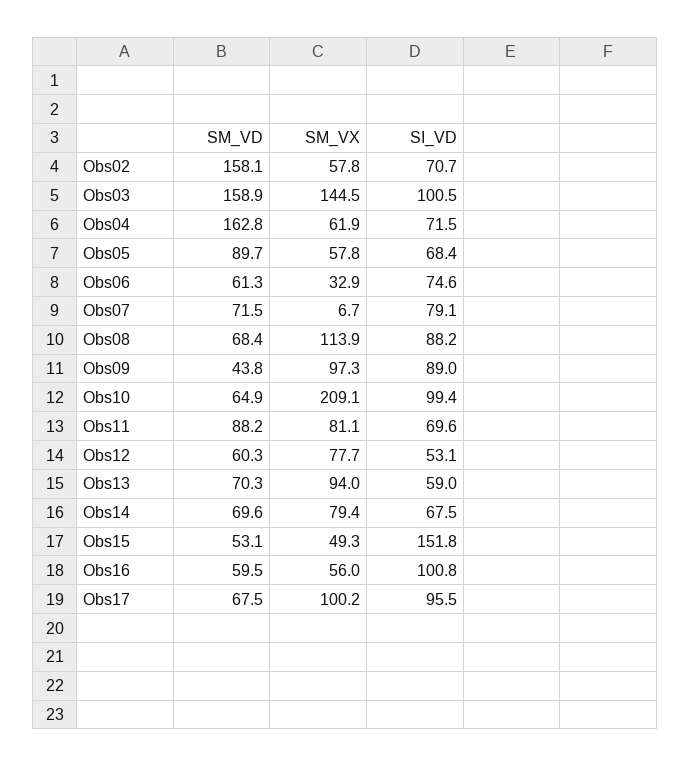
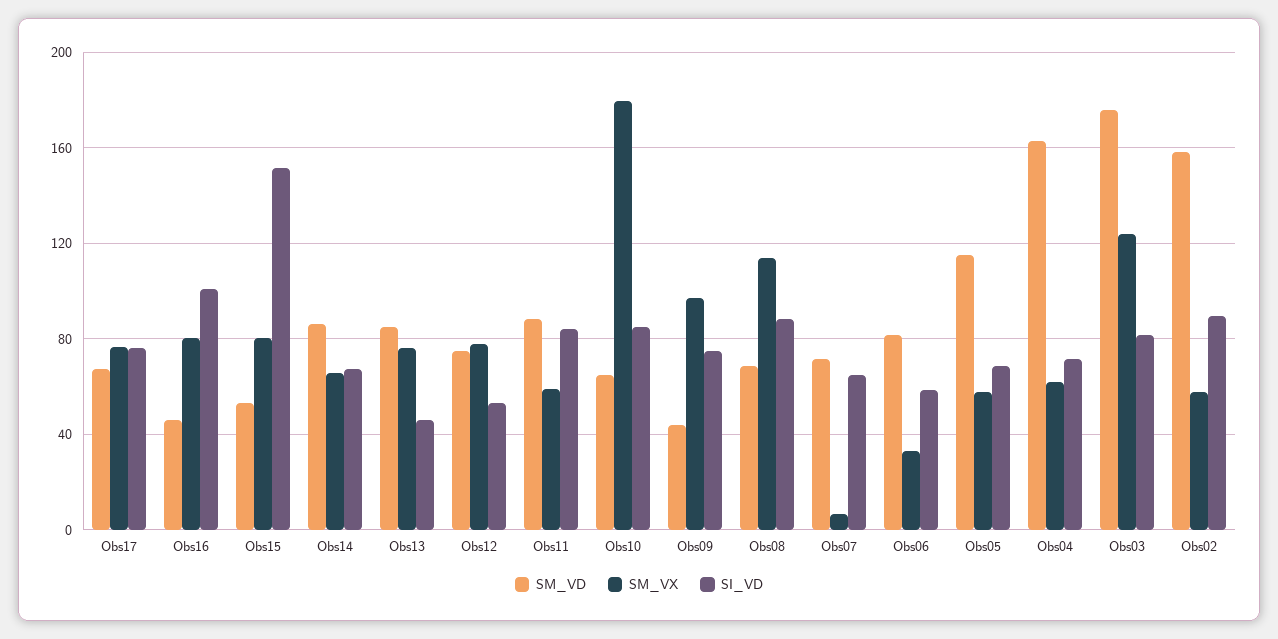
SI_VD, Obs02: 70.7 -> 90
SM_VD, Obs03: 158.9 -> 175
SM_VX, Obs03: 144.5 -> 125
SI_VD, Obs03: 100.5 -> 80
SM_VD, Obs05: 89.7 -> 115
SM_VD, Obs06: 61.3 -> 80
SI_VD, Obs06: 74.6 -> 60
SI_VD, Obs07: 79.1 -> 65
SI_VD, Obs09: 89 -> 75
SM_VX, Obs10: 209.1 -> 180
SI_VD, Obs10: 99.4 -> 85
SM_VX, Obs11: 81.1 -> 60
SI_VD, Obs11: 69.6 -> 85
SM_VD, Obs12: 60.3 -> 75
SM_VD, Obs13: 70.3 -> 85
SM_VX, Obs13: 94 -> 75
SI_VD, Obs13: 59 -> 45
SM_VD, Obs14: 69.6 -> 85
SM_VX, Obs14: 79.4 -> 65
SM_VX, Obs15: 49.3 -> 80
SM_VD, Obs16: 59.5 -> 45
SM_VX, Obs16: 56 -> 80
SM_VX, Obs17: 100.2 -> 75
SI_VD, Obs17: 95.5 -> 75

